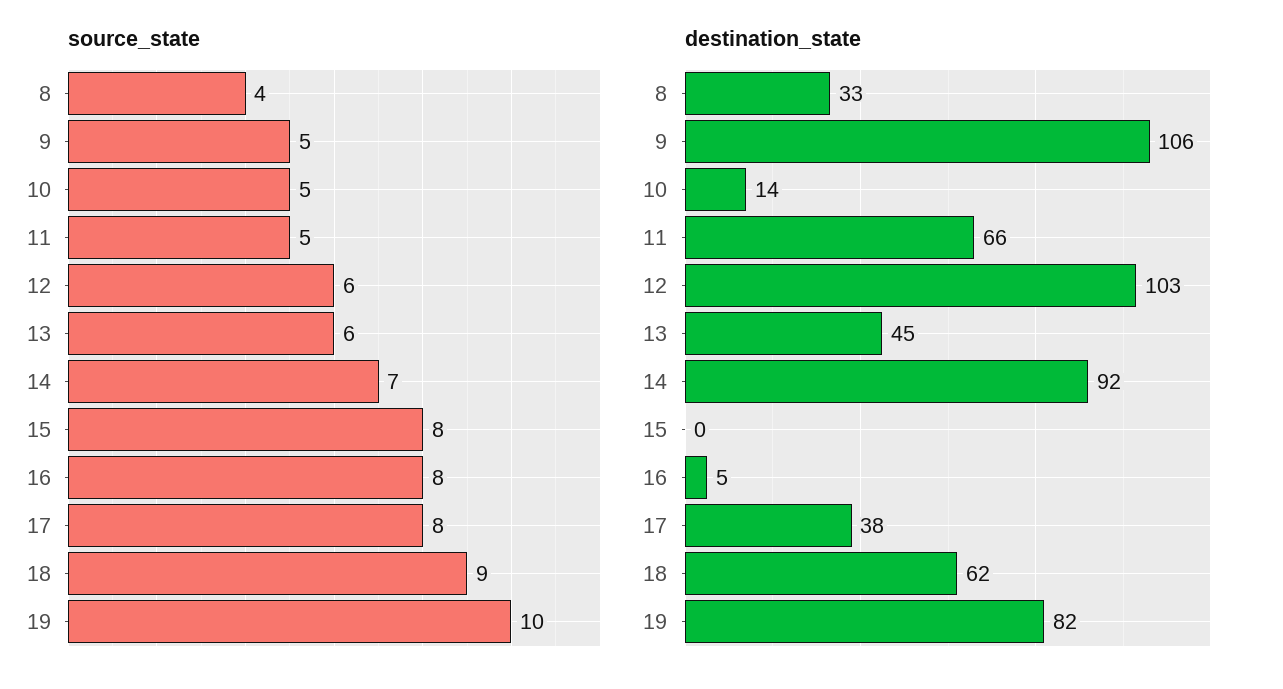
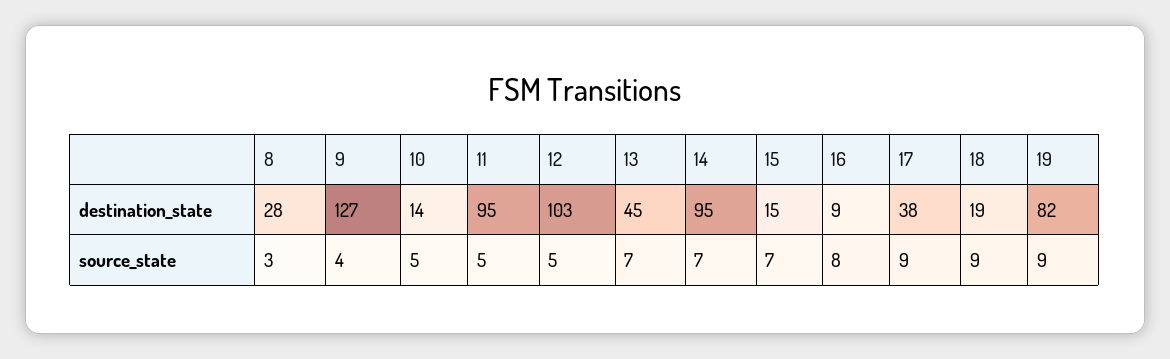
source_state, 8: 4 -> 3
source_state, 9: 5 -> 4
source_state, 12: 6 -> 5
source_state, 13: 6 -> 7
source_state, 15: 8 -> 7
source_state, 17: 8 -> 9
source_state, 19: 10 -> 9
destination_state, 8: 33 -> 28
destination_state, 9: 106 -> 127
destination_state, 11: 66 -> 95
destination_state, 14: 92 -> 95
destination_state, 15: 0 -> 15
destination_state, 16: 5 -> 9
destination_state, 18: 62 -> 19

